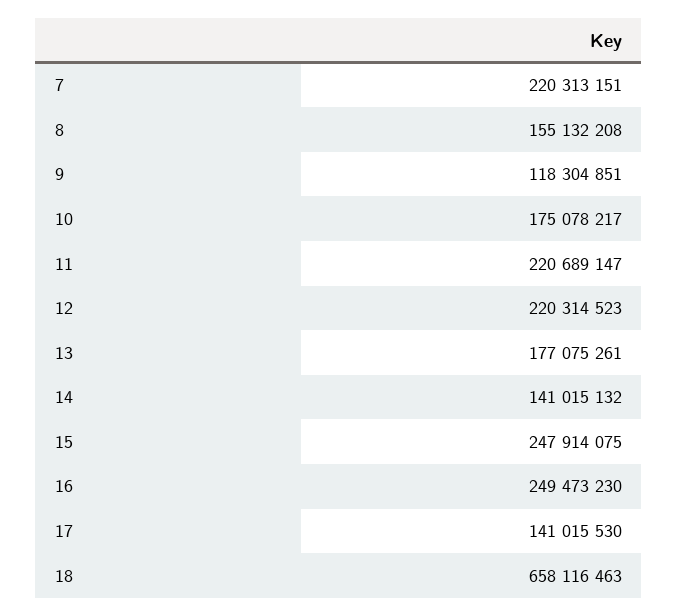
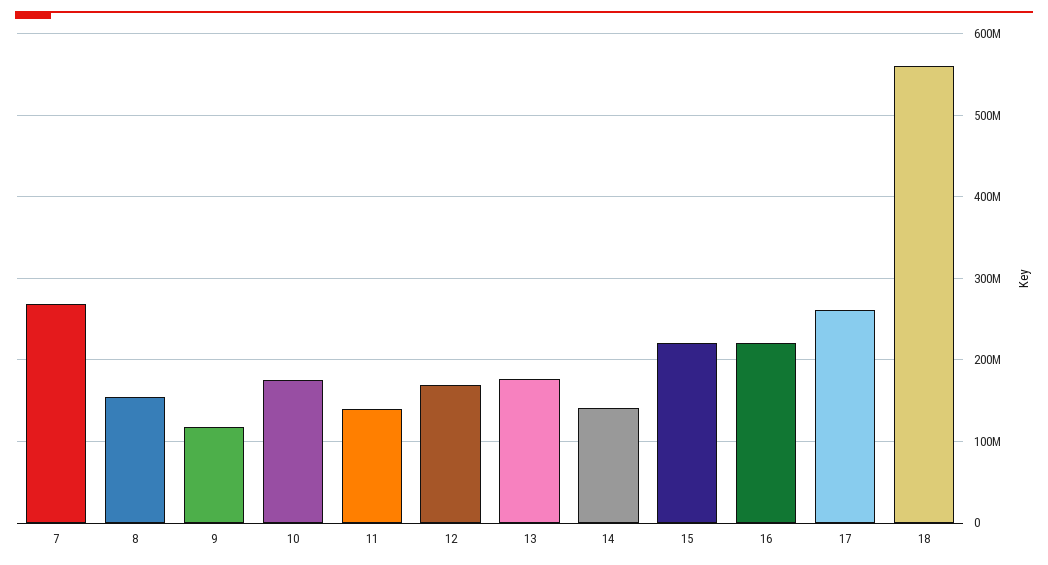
7: 220313151 -> 270000000
11: 220689147 -> 140000000
12: 220314523 -> 170000000
15: 247914075 -> 220000000
16: 249473230 -> 220000000
17: 141015530 -> 260000000
18: 658116463 -> 560000000

